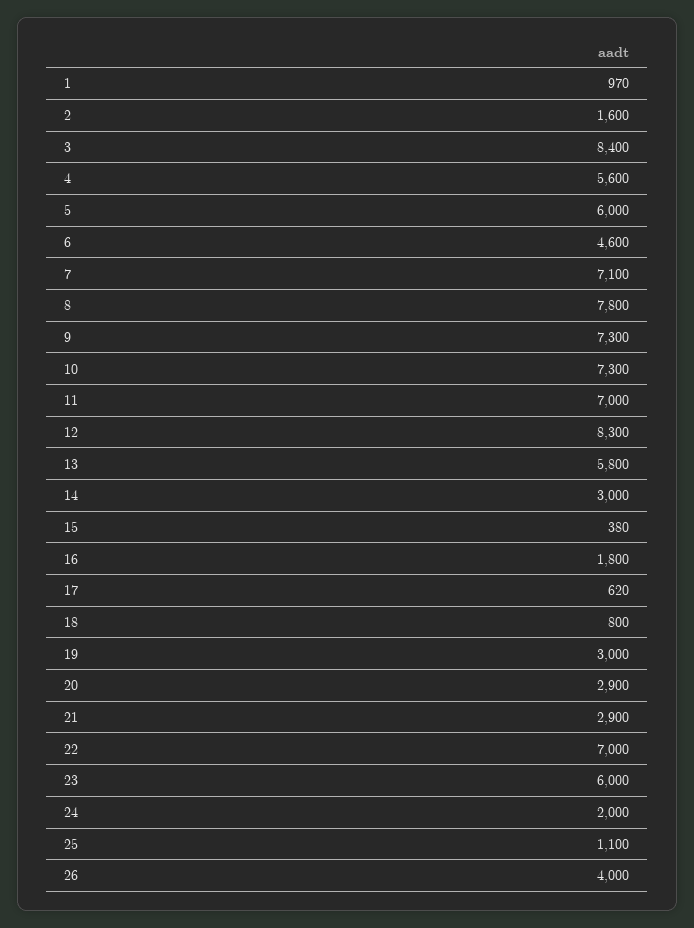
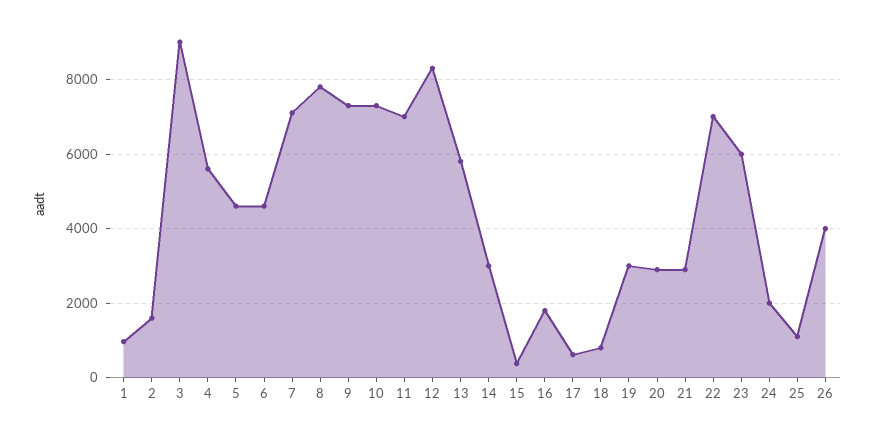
3: 8400 -> 9000
5: 6000 -> 4600

